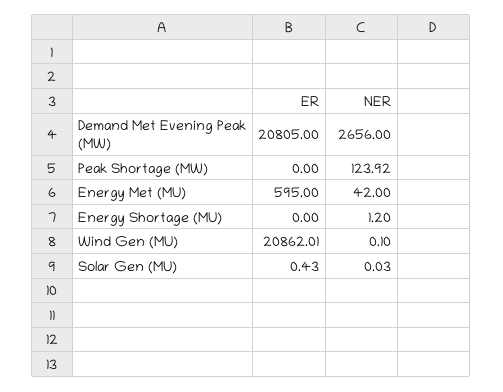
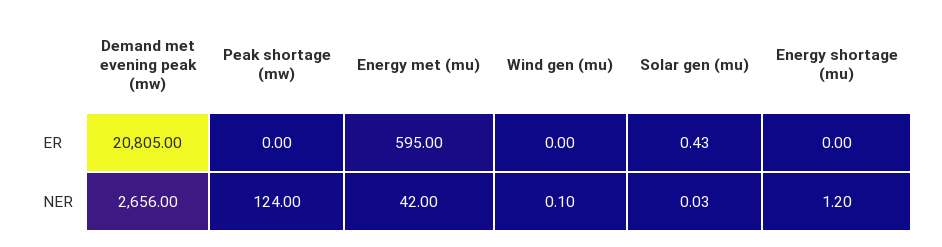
NER, Peak Shortage (MW): 123.92 -> 124
ER, Wind Gen (MU): 20862.01 -> 0

